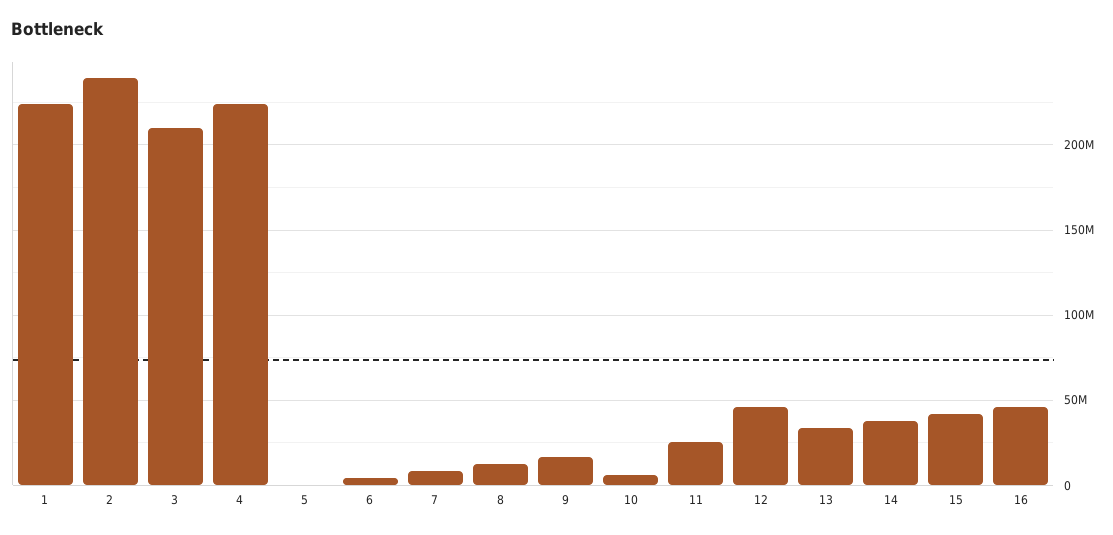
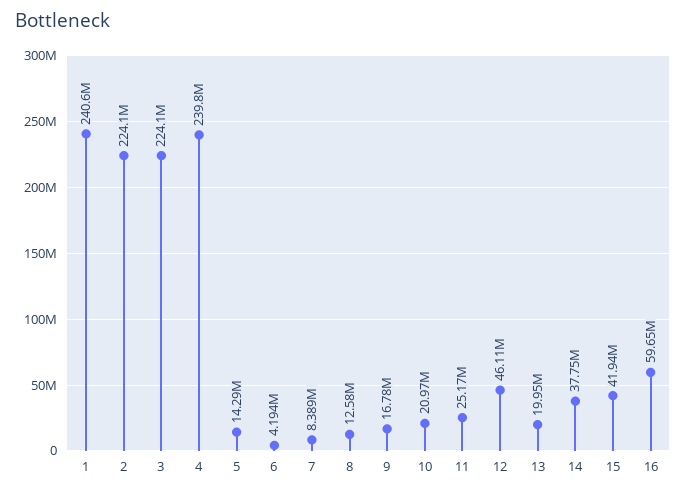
1: 225000000 -> 240600000
2: 240000000 -> 224100000
3: 210000000 -> 224100000
4: 225000000 -> 239800000
5: 0 -> 14290000
10: 5000000 -> 20970000
13: 35000000 -> 19950000
16: 45000000 -> 59650000

